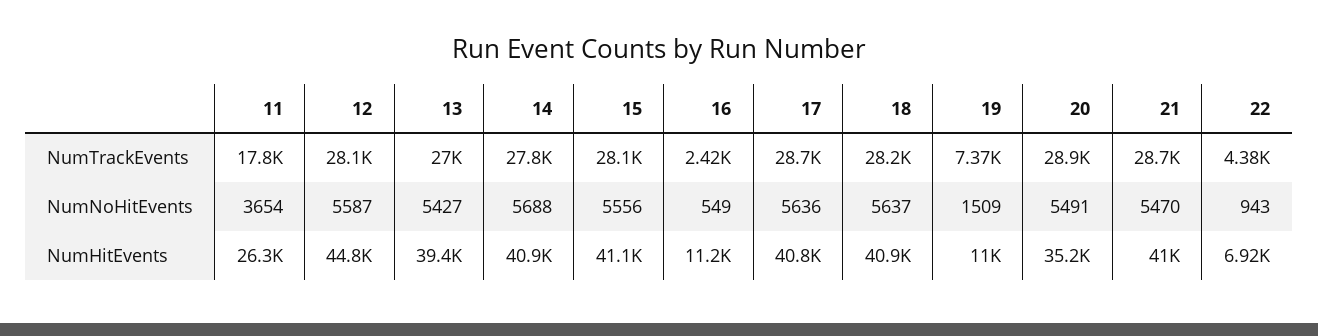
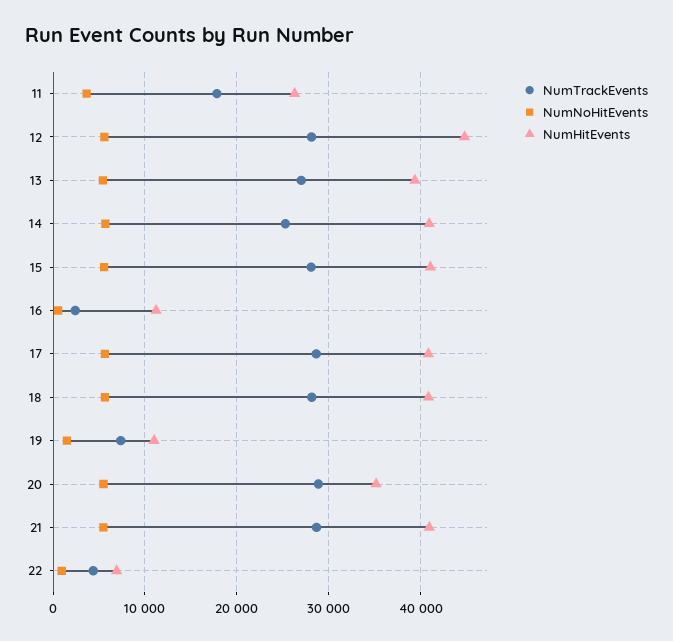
NumTrackEvents, 14: 27800 -> 25000

